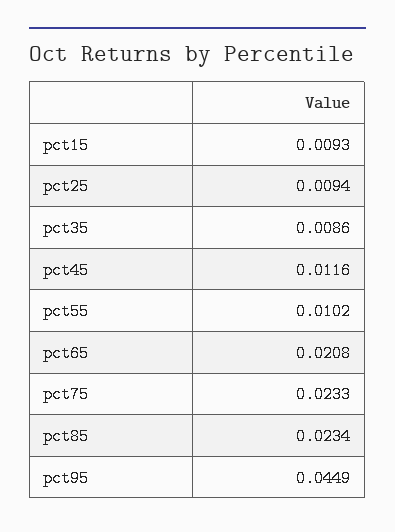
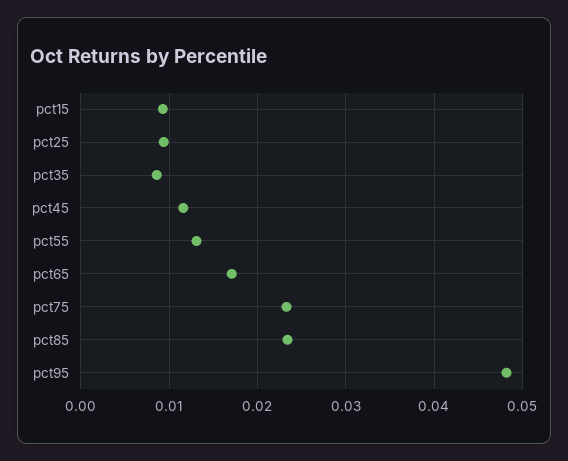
pct55: 0.0102 -> 0.013
pct65: 0.0208 -> 0.017
pct95: 0.0449 -> 0.048

